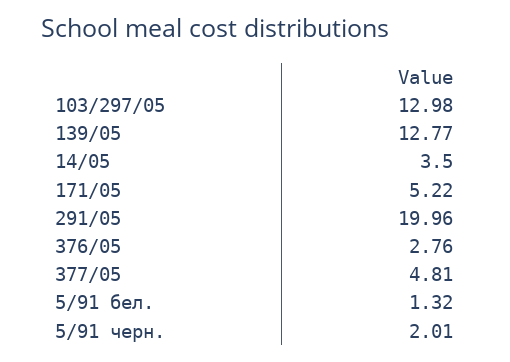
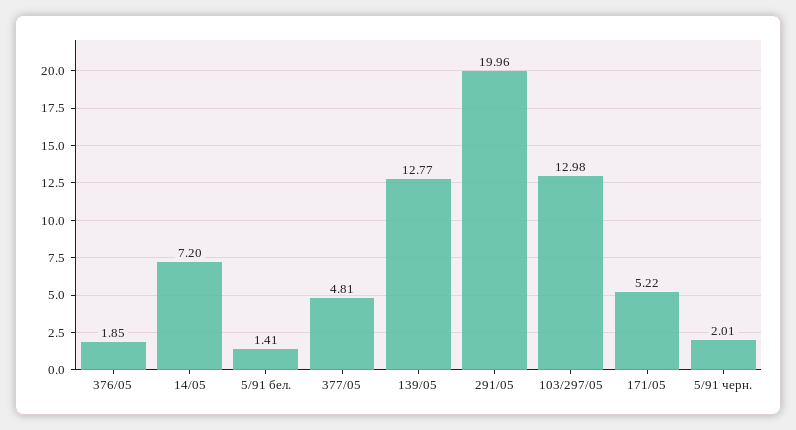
14/05: 3.5 -> 7.2
376/05: 2.76 -> 1.85
5/91 бел.: 1.32 -> 1.41

